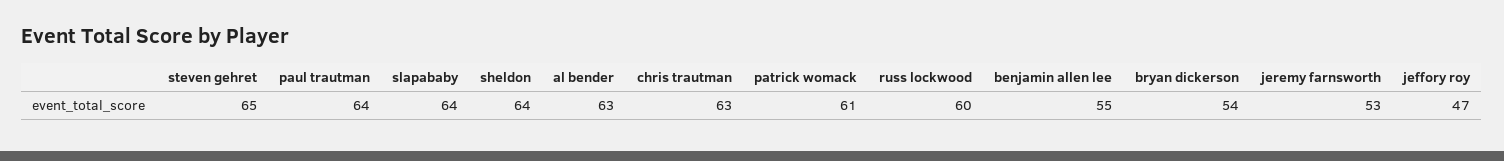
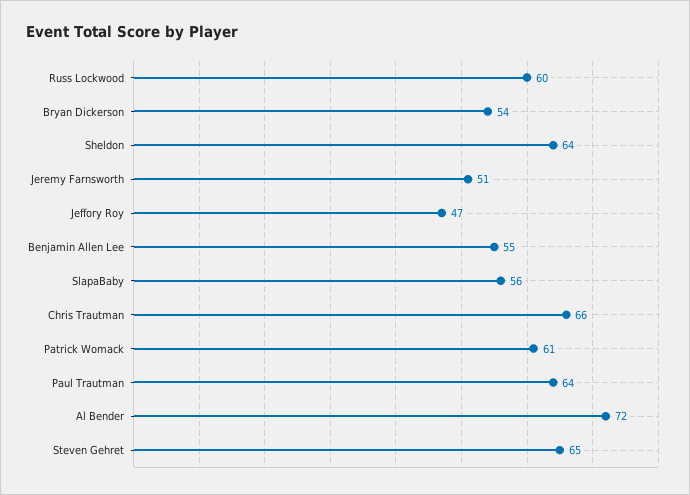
slapababy: 64 -> 56
al bender: 63 -> 72
chris trautman: 63 -> 66
jeremy farnsworth: 53 -> 51

